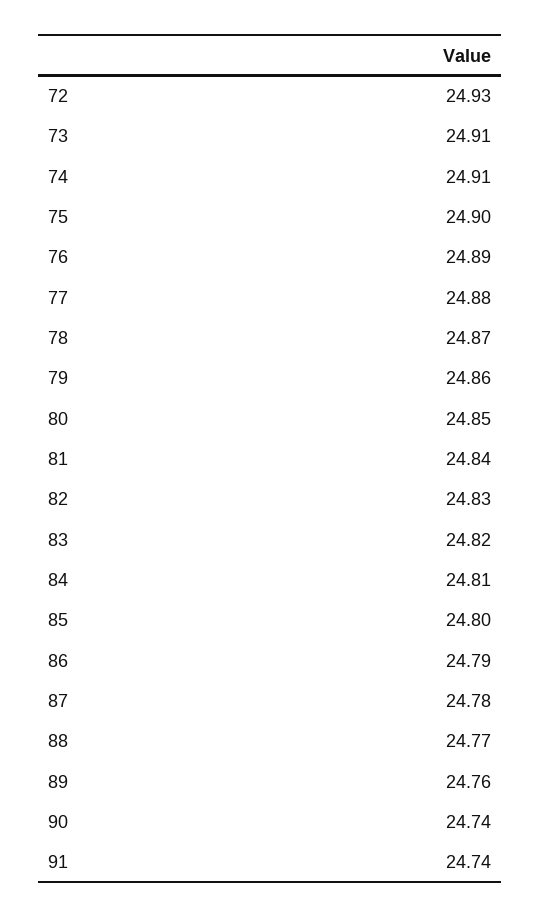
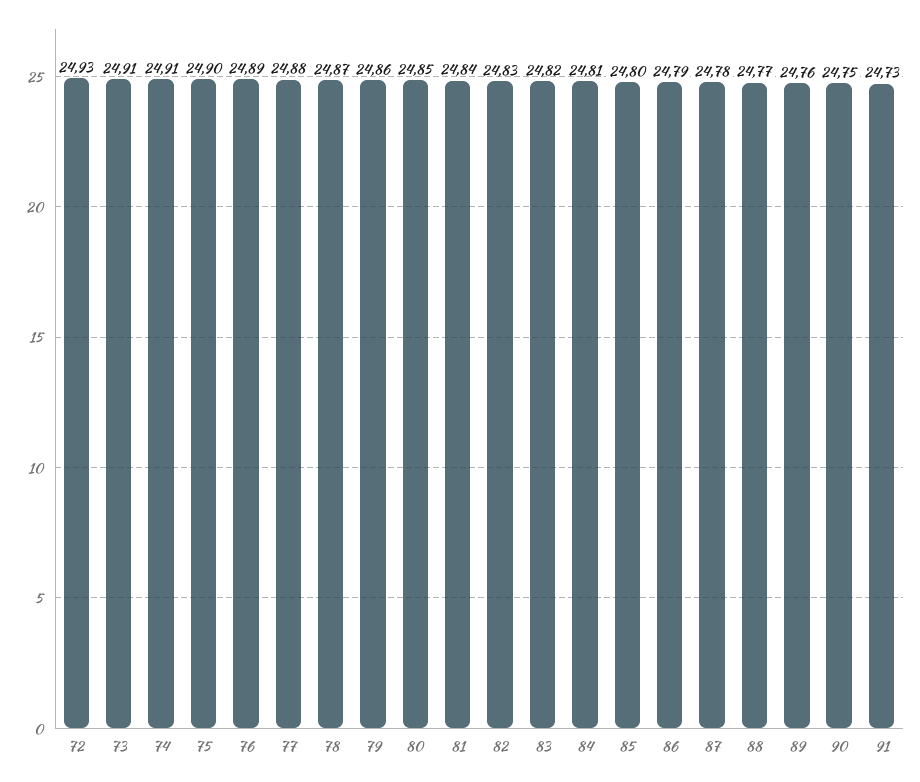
90: 24.74 -> 24.75
91: 24.74 -> 24.73

